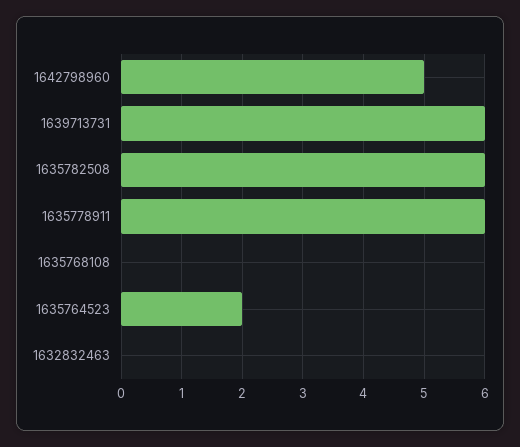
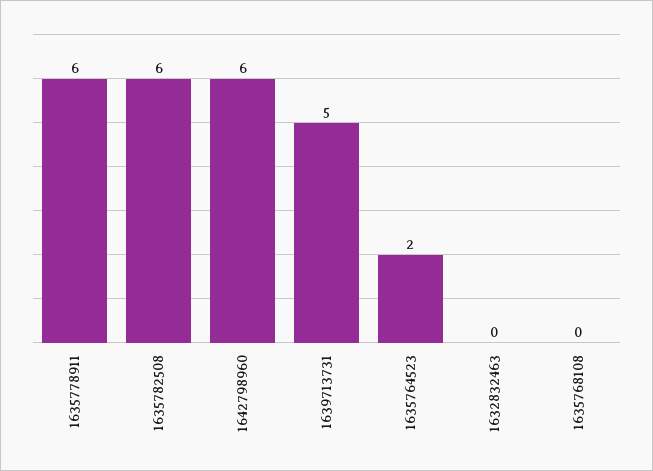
1642798960: 5 -> 6
1639713731: 6 -> 5

